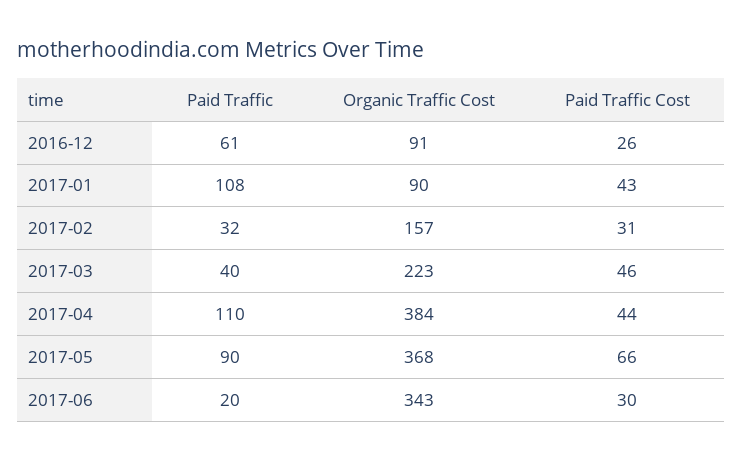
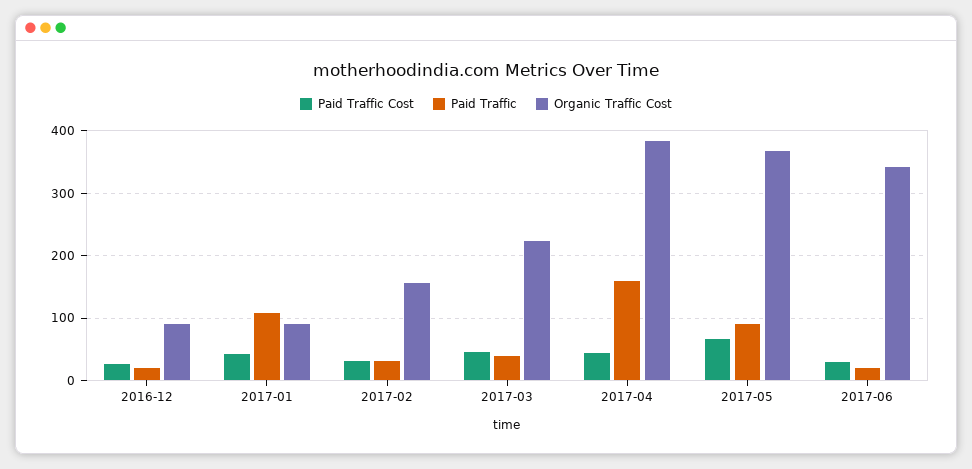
Paid Traffic, 2016-12: 61 -> 20
Paid Traffic, 2017-04: 110 -> 160

